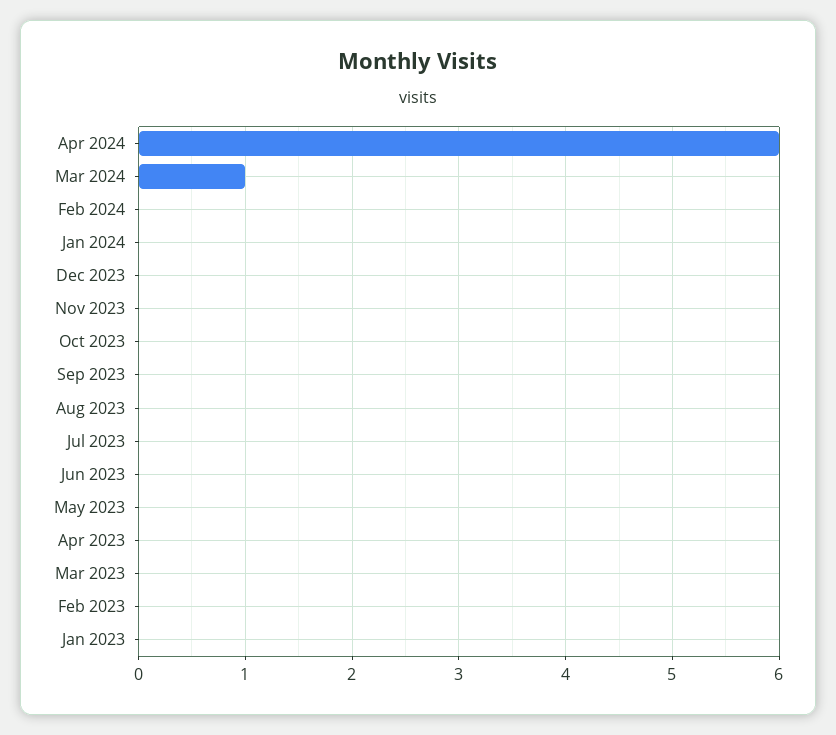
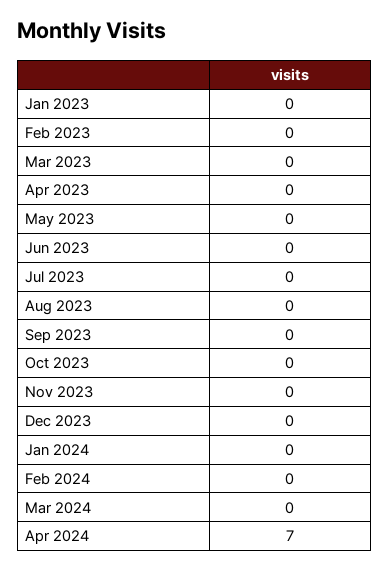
Apr 2024: 6 -> 7
Mar 2024: 1 -> 0

